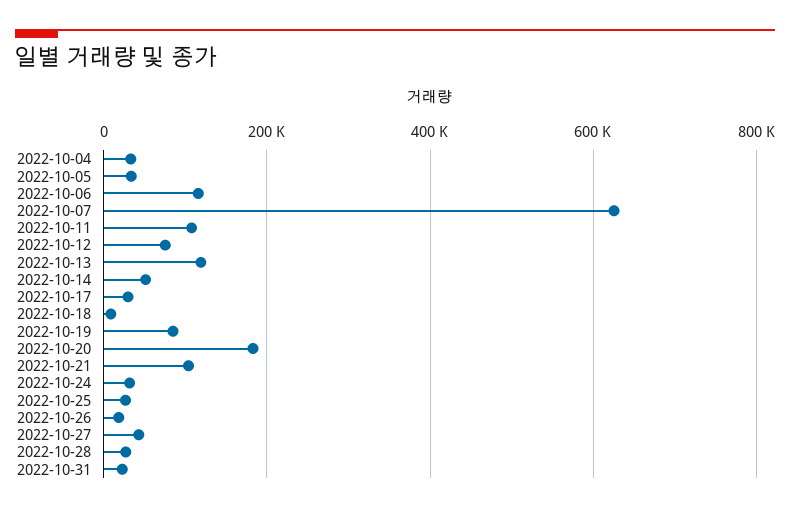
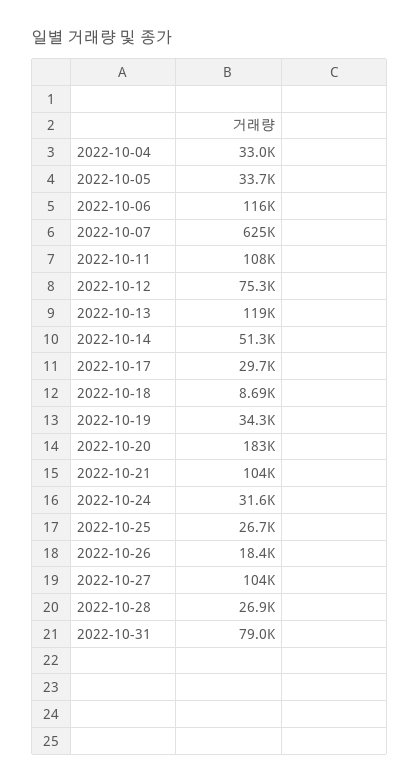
2022-10-19: 80000 -> 34300
2022-10-27: 40000 -> 104000
2022-10-31: 20000 -> 79000

